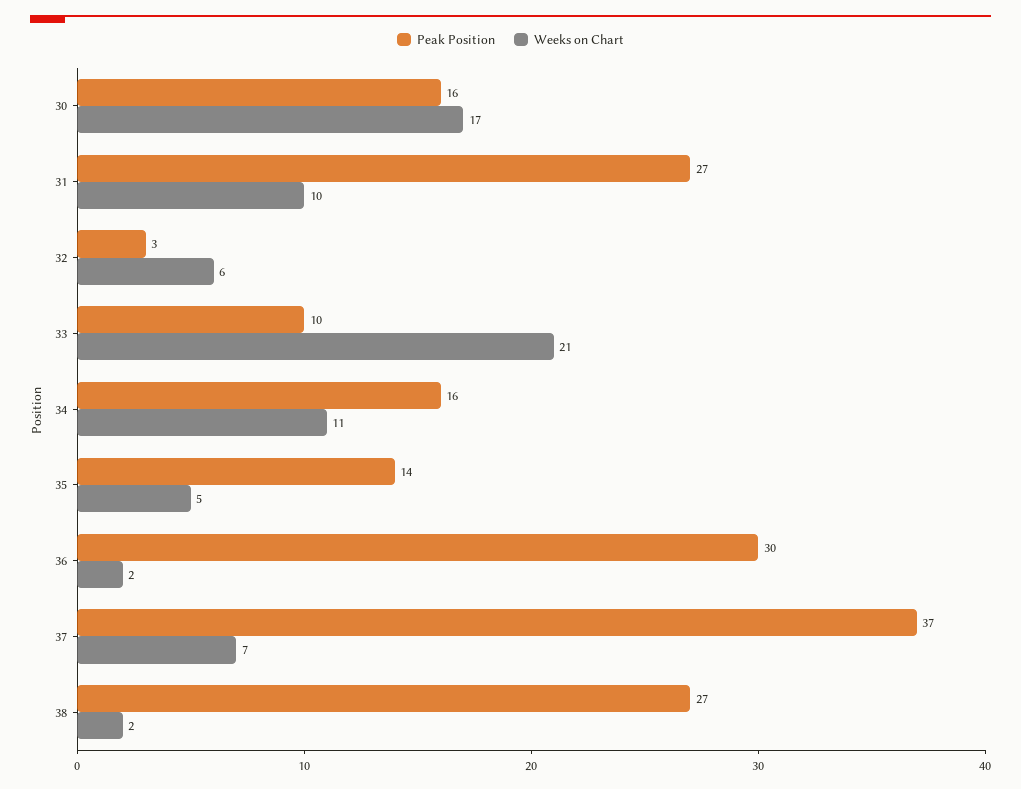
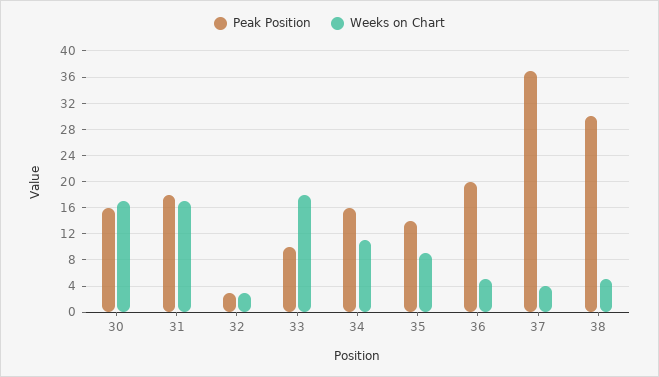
Peak Position, 31: 27 -> 18
Weeks on Chart, 31: 10 -> 17
Weeks on Chart, 32: 6 -> 3
Weeks on Chart, 33: 21 -> 18
Weeks on Chart, 35: 5 -> 9
Peak Position, 36: 30 -> 20
Weeks on Chart, 36: 2 -> 5
Weeks on Chart, 37: 7 -> 4
Peak Position, 38: 27 -> 30
Weeks on Chart, 38: 2 -> 5

